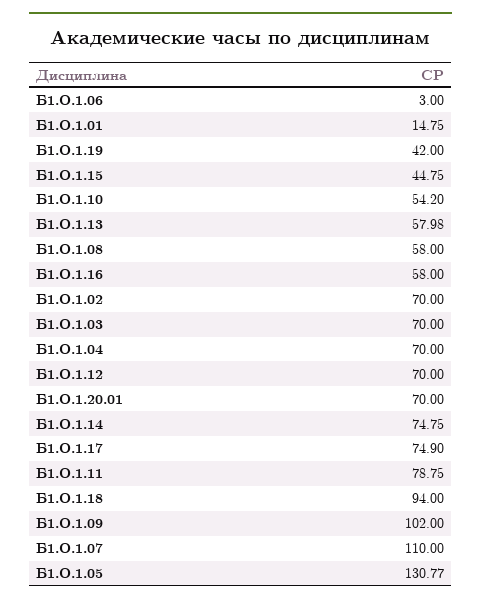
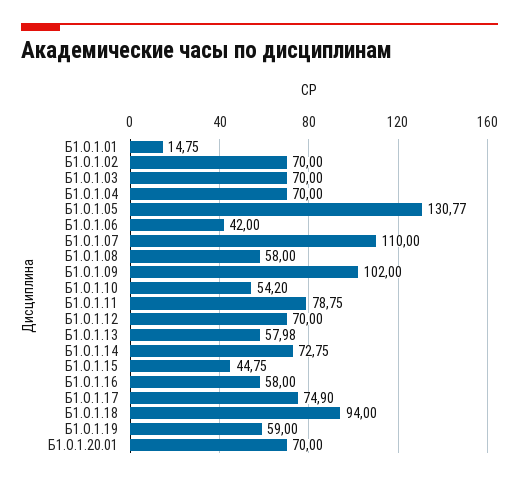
Б1.О.1.06: 3 -> 42
Б1.О.1.19: 42 -> 59
Б1.О.1.14: 74.75 -> 72.75

